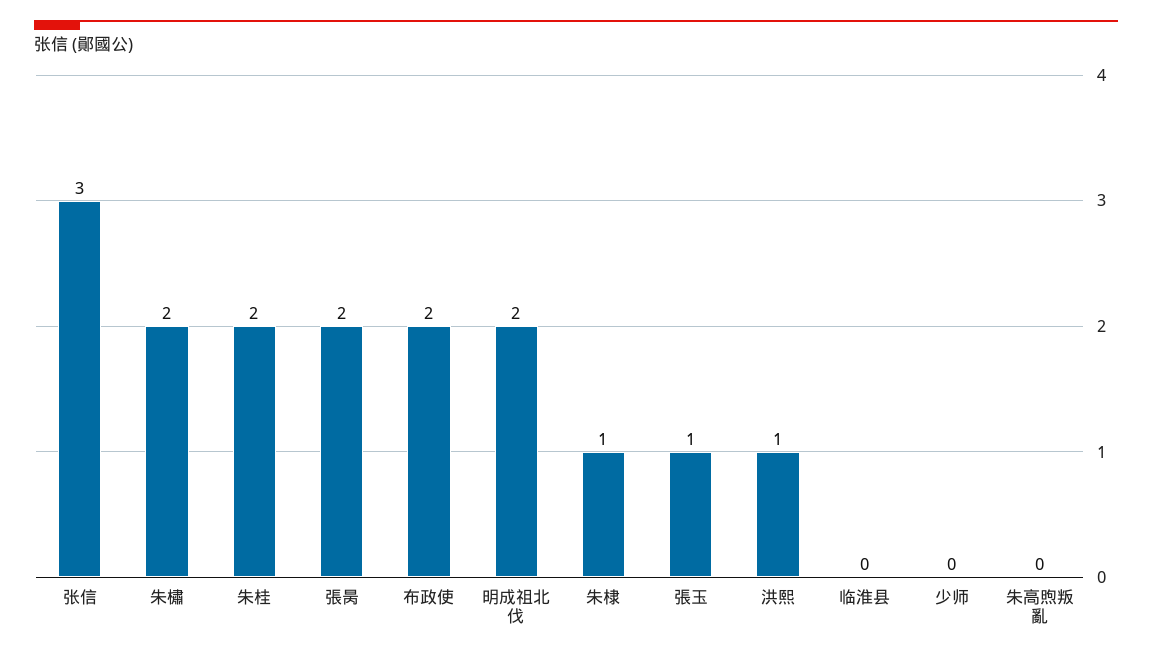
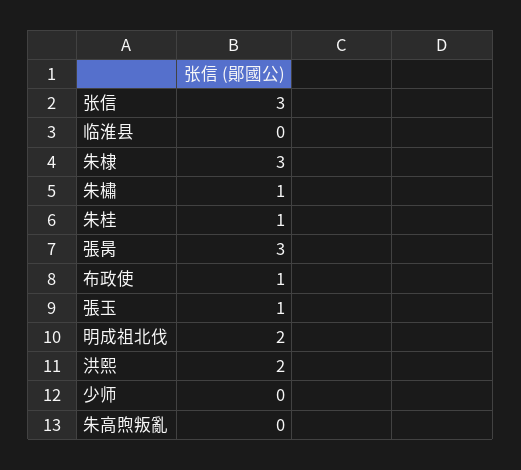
朱橚: 2 -> 1
朱桂: 2 -> 1
張昺: 2 -> 3
布政使: 2 -> 1
朱棣: 1 -> 3
洪熙: 1 -> 2

